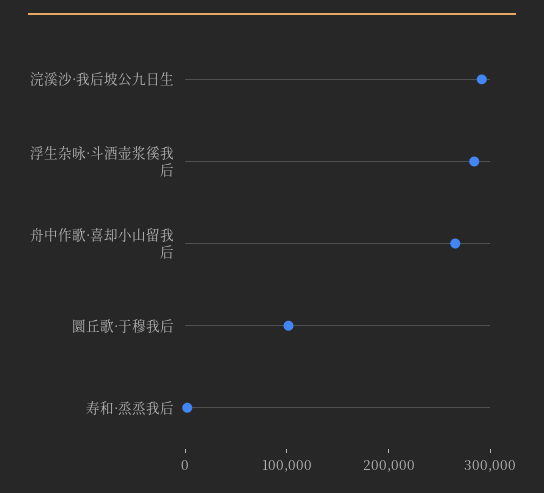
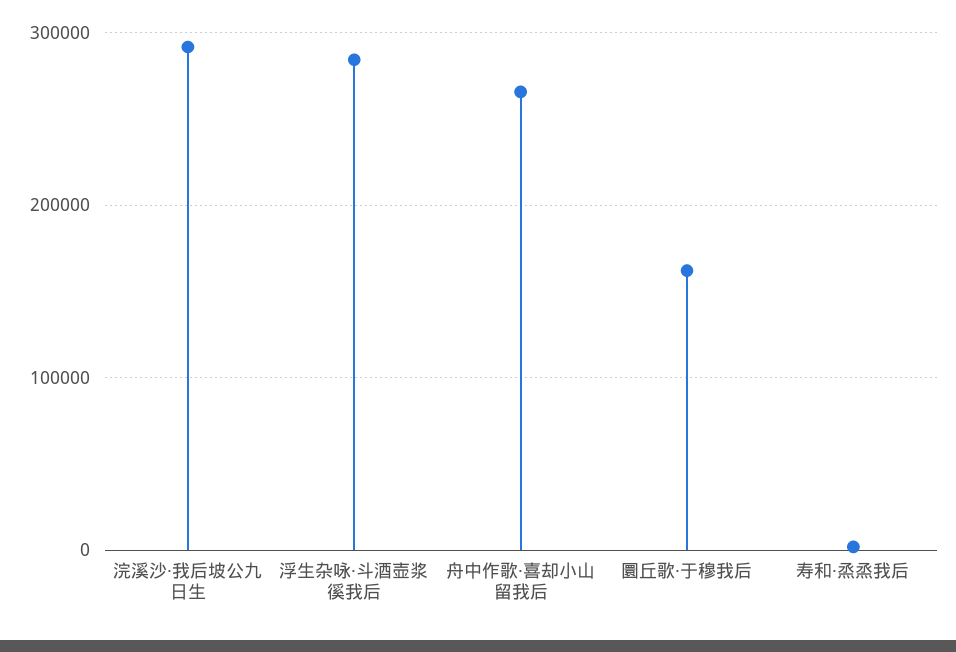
圜丘歌·于穆我后: 100000 -> 160000

